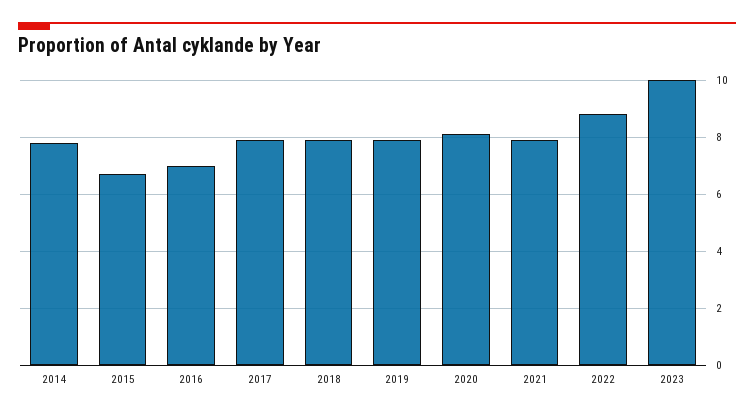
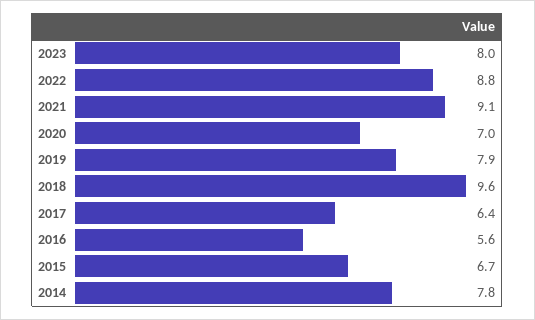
2016: 7 -> 5.6
2017: 8 -> 6.4
2018: 8 -> 9.6
2020: 8 -> 7
2021: 8 -> 9.1
2023: 10 -> 8

